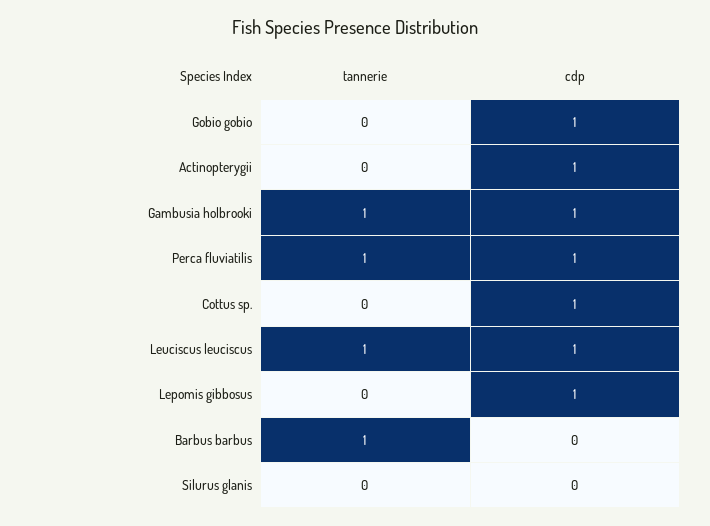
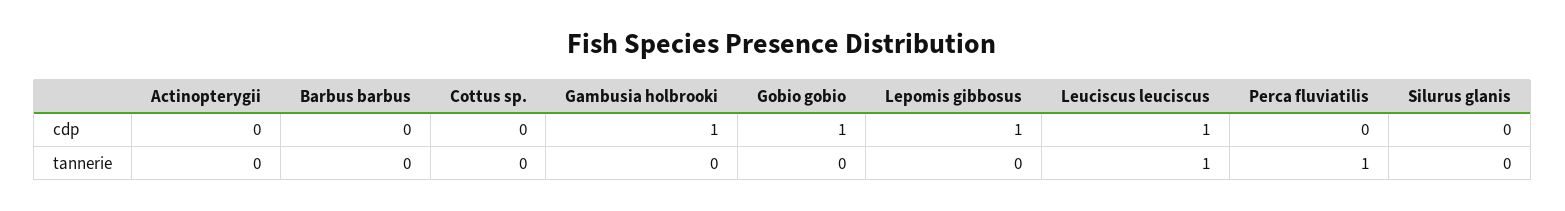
cdp, Actinopterygii: 1 -> 0
tannerie, Gambusia holbrooki: 1 -> 0
cdp, Perca fluviatilis: 1 -> 0
cdp, Cottus sp.: 1 -> 0
tannerie, Barbus barbus: 1 -> 0

